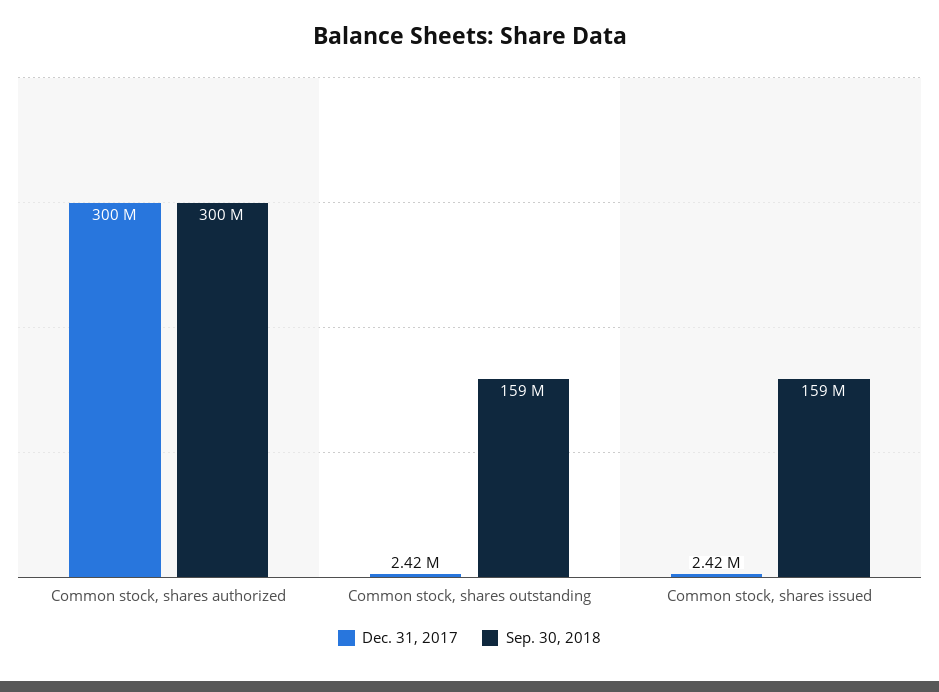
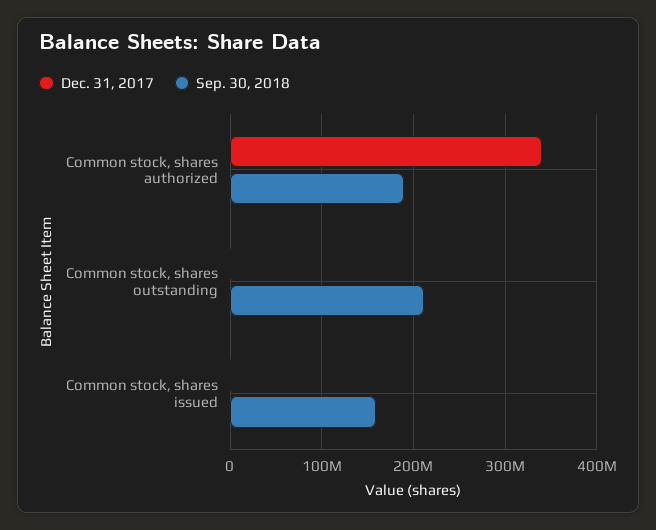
Dec. 31, 2017, Common stock, shares authorized: 300000000 -> 340000000
Sep. 30, 2018, Common stock, shares authorized: 300000000 -> 190000000
Sep. 30, 2018, Common stock, shares outstanding: 159000000 -> 210000000

